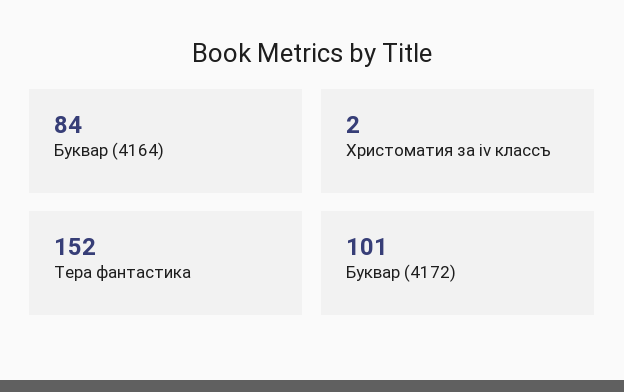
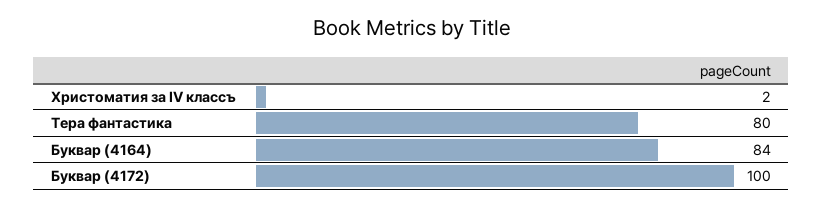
Тера фантастика: 152 -> 80
Буквар (4172): 101 -> 100

